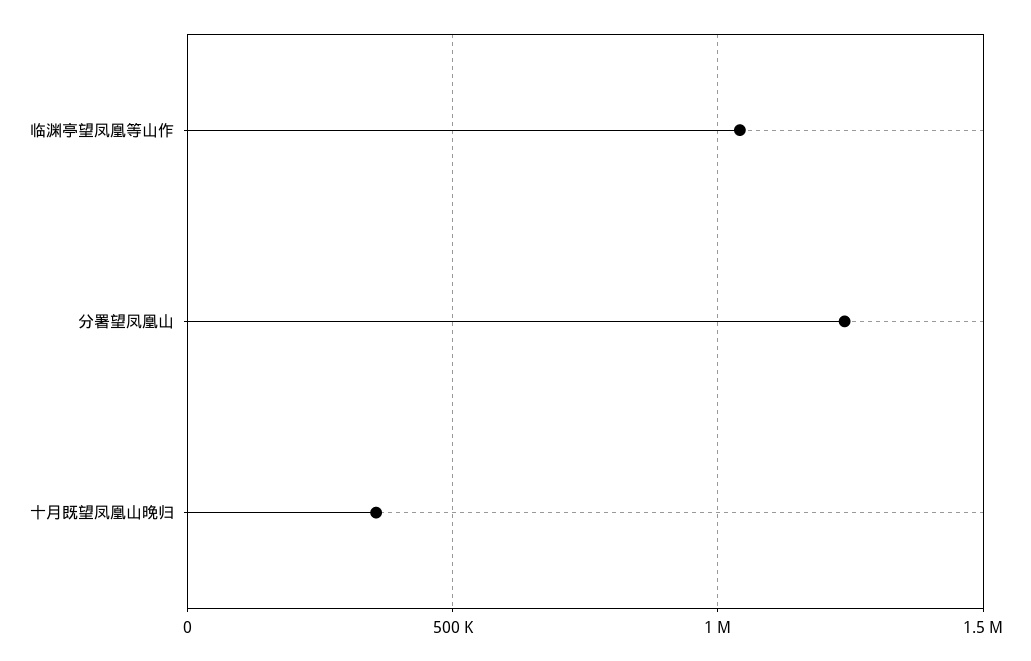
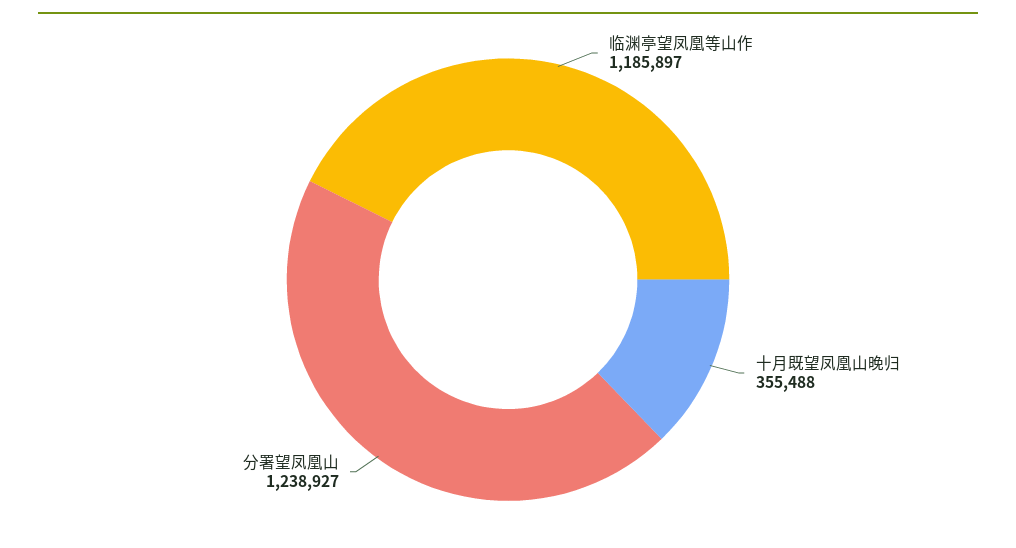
临渊亭望凤凰等山作: 1050000 -> 1185897

